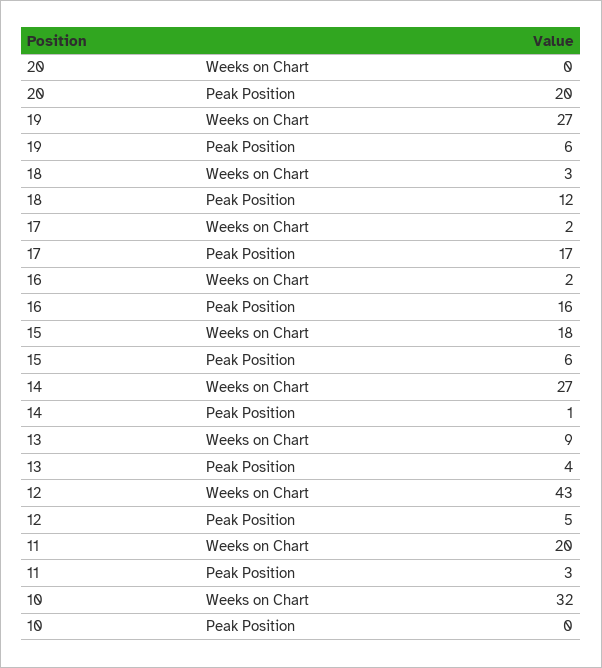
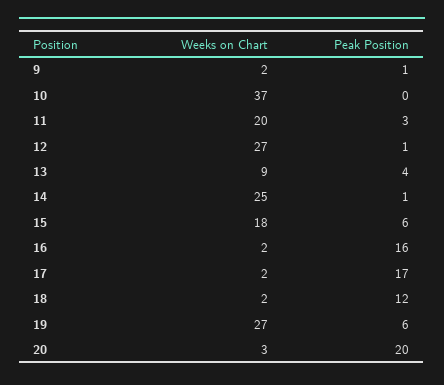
20, Weeks on Chart: 0 -> 3
18, Weeks on Chart: 3 -> 2
14, Weeks on Chart: 27 -> 25
12, Weeks on Chart: 43 -> 27
12, Peak Position: 5 -> 1
10, Weeks on Chart: 32 -> 37
9, Weeks on Chart: none -> 2
9, Peak Position: none -> 1

